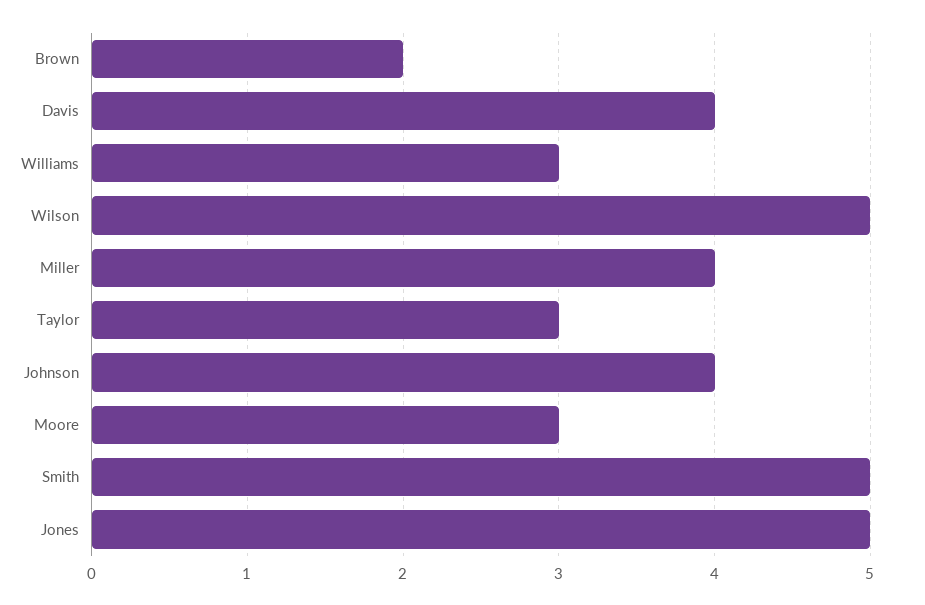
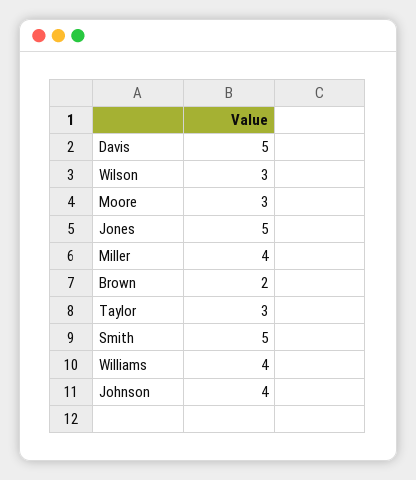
Davis: 4 -> 5
Williams: 3 -> 4
Wilson: 5 -> 3

